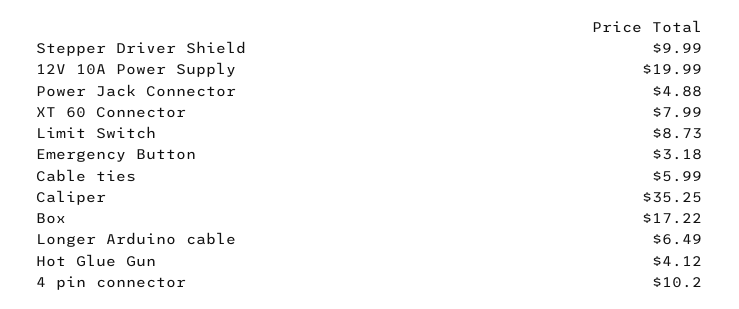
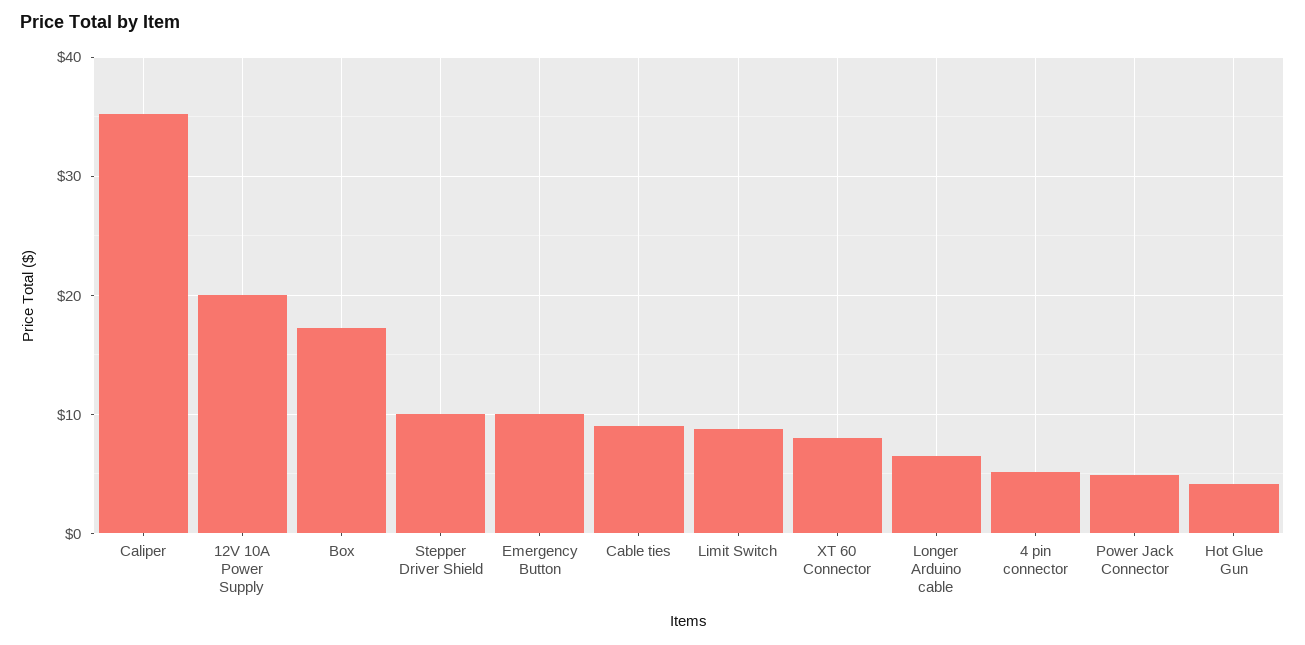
Emergency Button: 3.18 -> 10
Cable ties: 5.99 -> 9
4 pin connector: 10.2 -> 5

